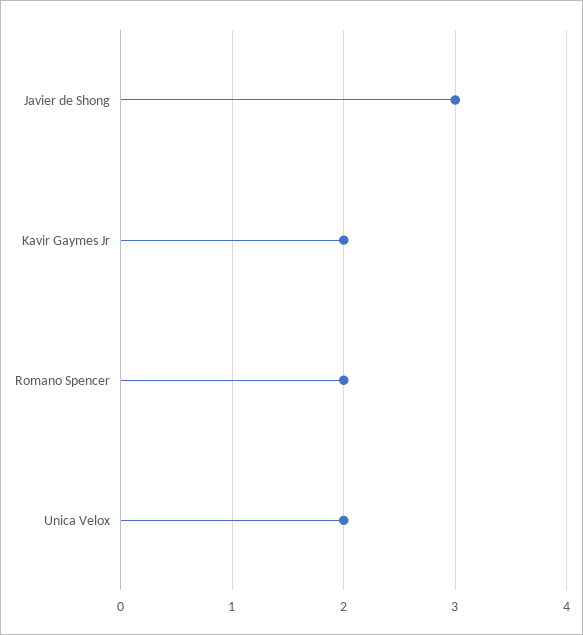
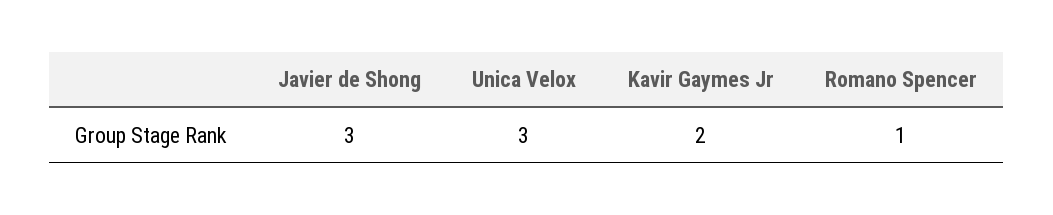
Romano Spencer: 2 -> 1
Unica Velox: 2 -> 3

